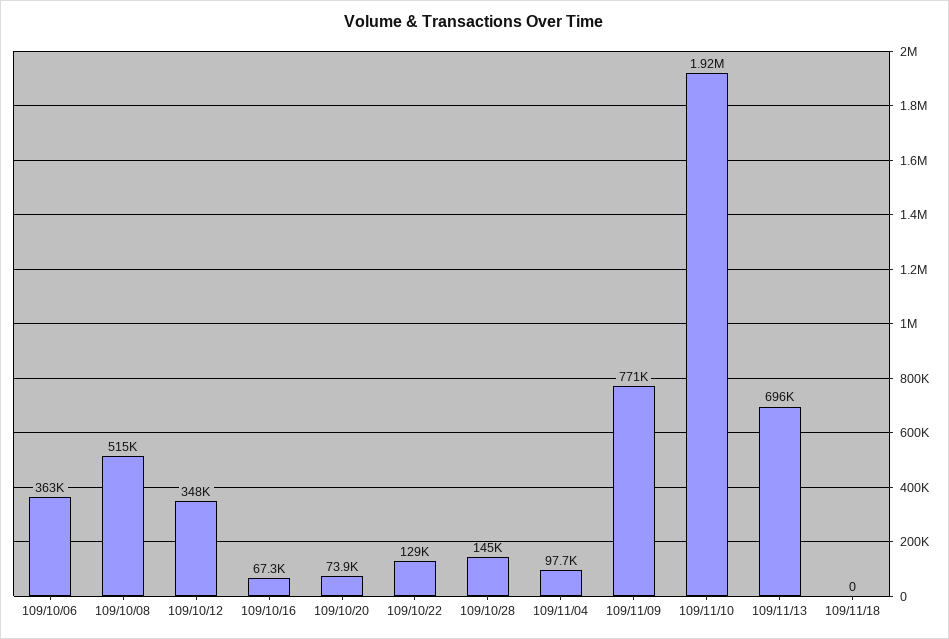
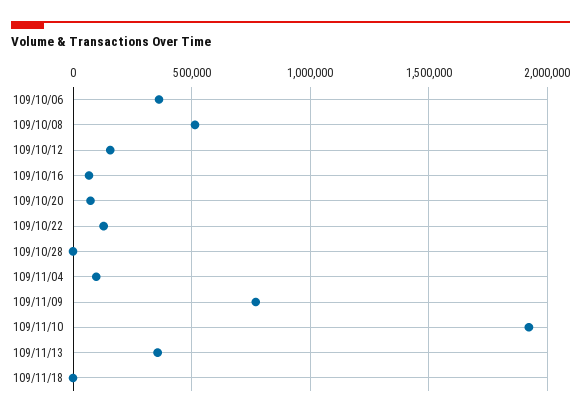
109/10/12: 348000 -> 150000
109/10/28: 145000 -> 0
109/11/13: 696000 -> 350000

